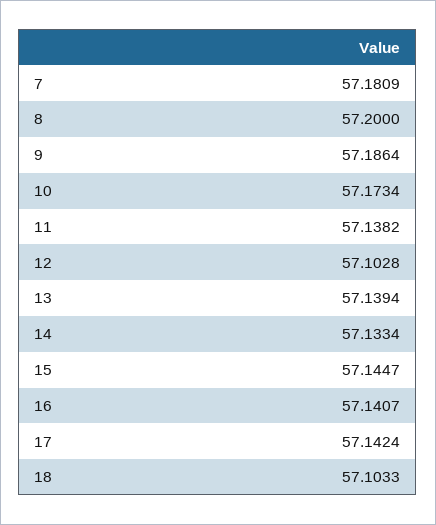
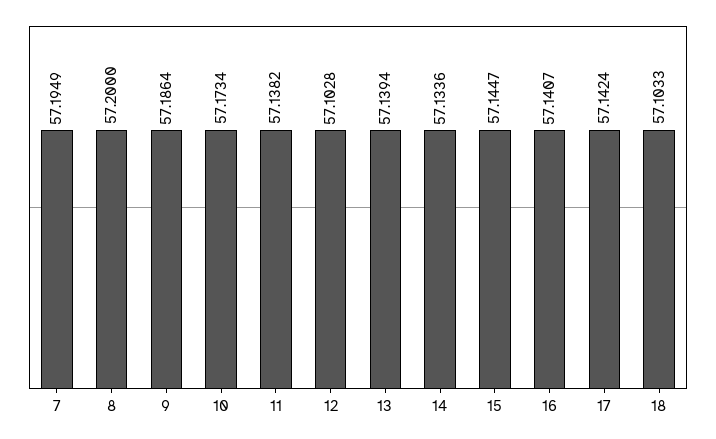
7: 57.1809 -> 57.1949
14: 57.1334 -> 57.1336

